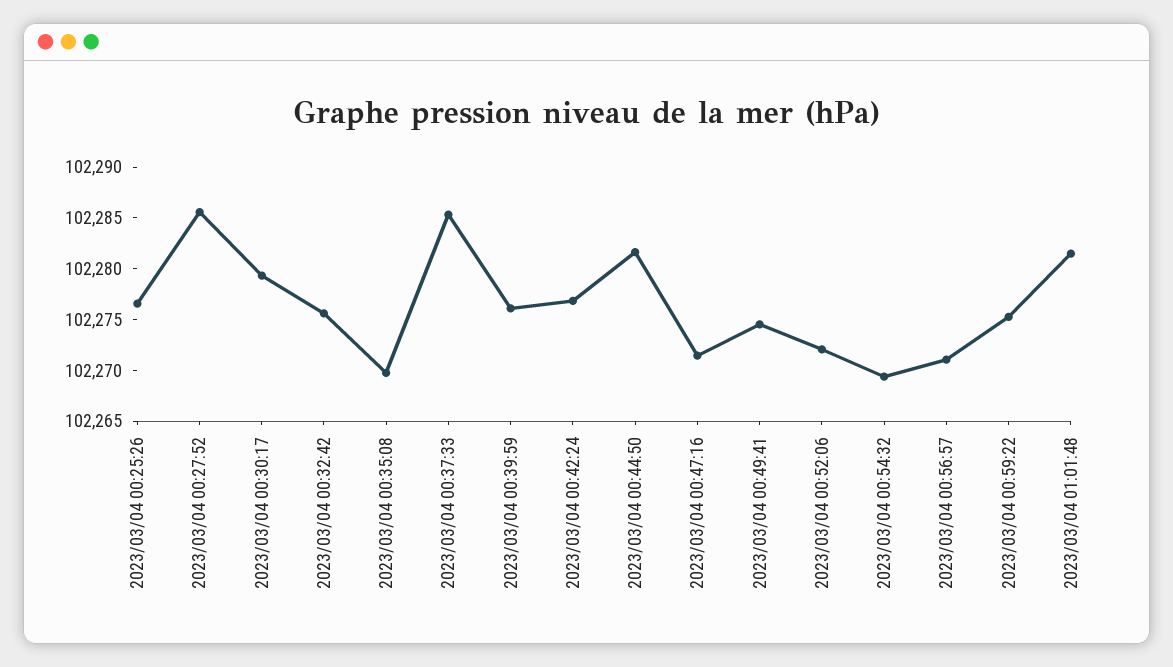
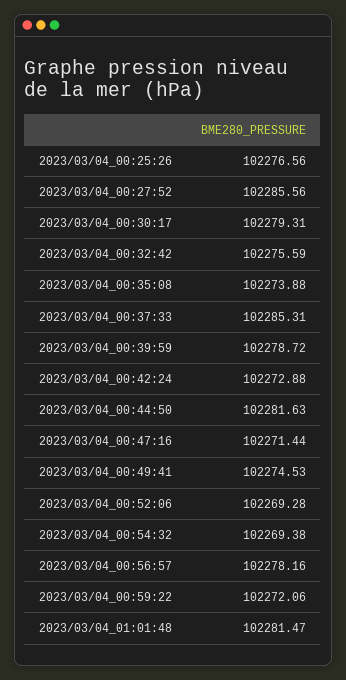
2023/03/04 00:35:08: 102270 -> 102273.88
2023/03/04 00:39:59: 102276 -> 102278.72
2023/03/04 00:42:24: 102277 -> 102272.88
2023/03/04 00:52:06: 102272 -> 102269.28
2023/03/04 00:56:57: 102271 -> 102278.16
2023/03/04 00:59:22: 102275 -> 102272.06

